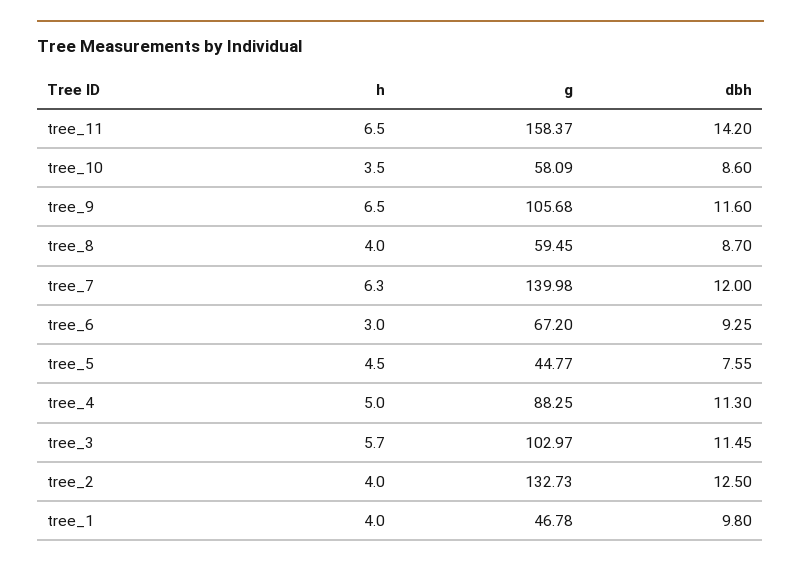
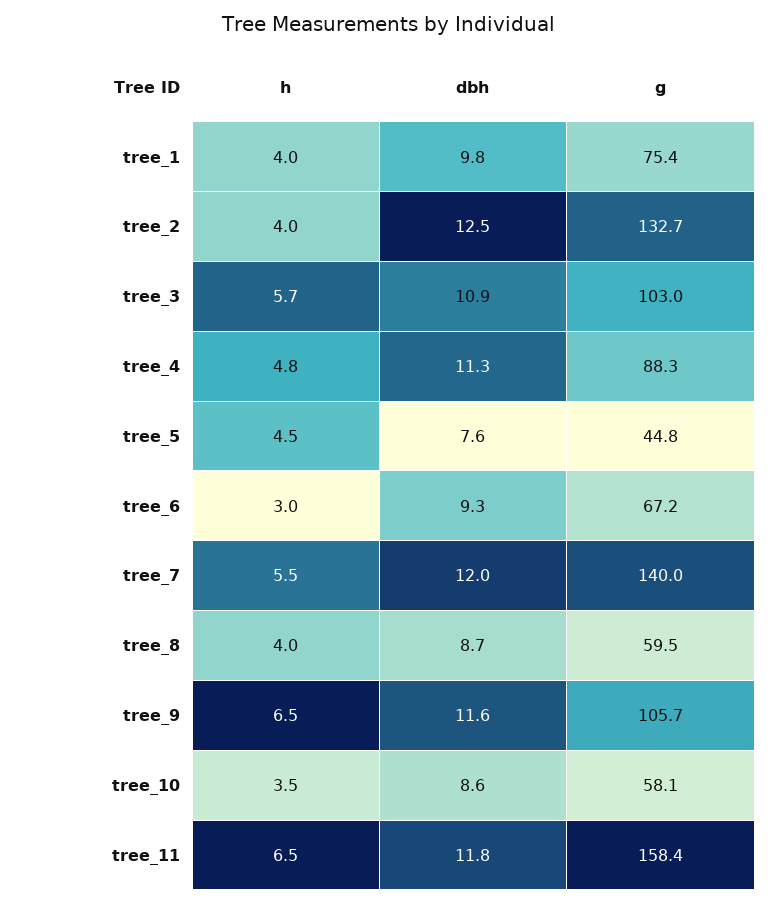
dbh, tree_11: 14.2 -> 11.8
h, tree_7: 6.3 -> 5.5
h, tree_4: 5 -> 4.8
dbh, tree_3: 11.45 -> 10.9
g, tree_1: 46.78 -> 75.4

